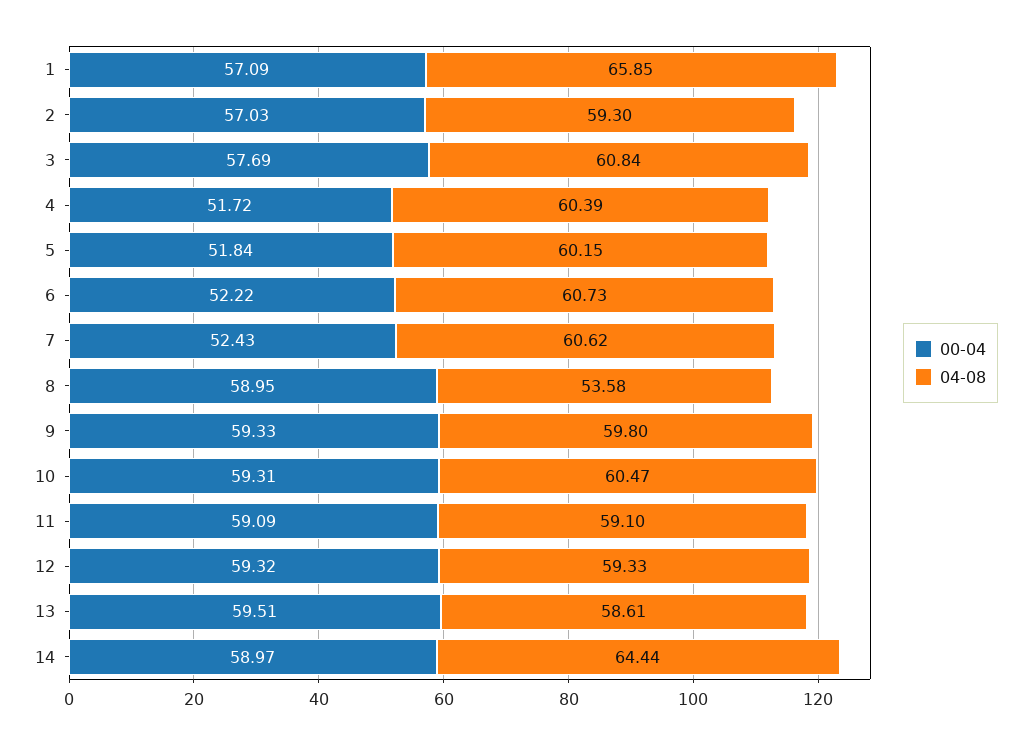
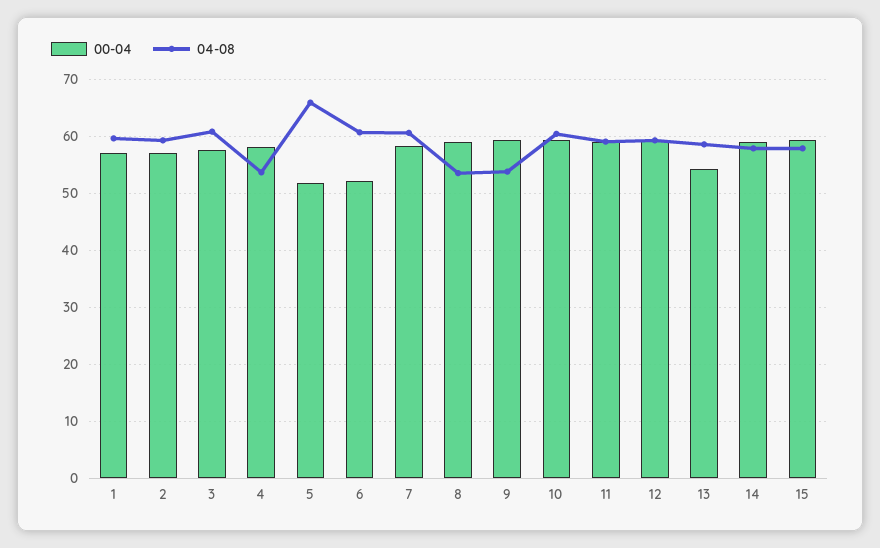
04-08, 1: 65.85 -> 60
00-04, 4: 51.72 -> 58
04-08, 4: 60.39 -> 54
04-08, 5: 60.15 -> 66
00-04, 7: 52.43 -> 58
04-08, 9: 59.8 -> 54
00-04, 13: 59.51 -> 54
04-08, 14: 64.44 -> 58
00-04, 15: none -> 60
04-08, 15: none -> 58

